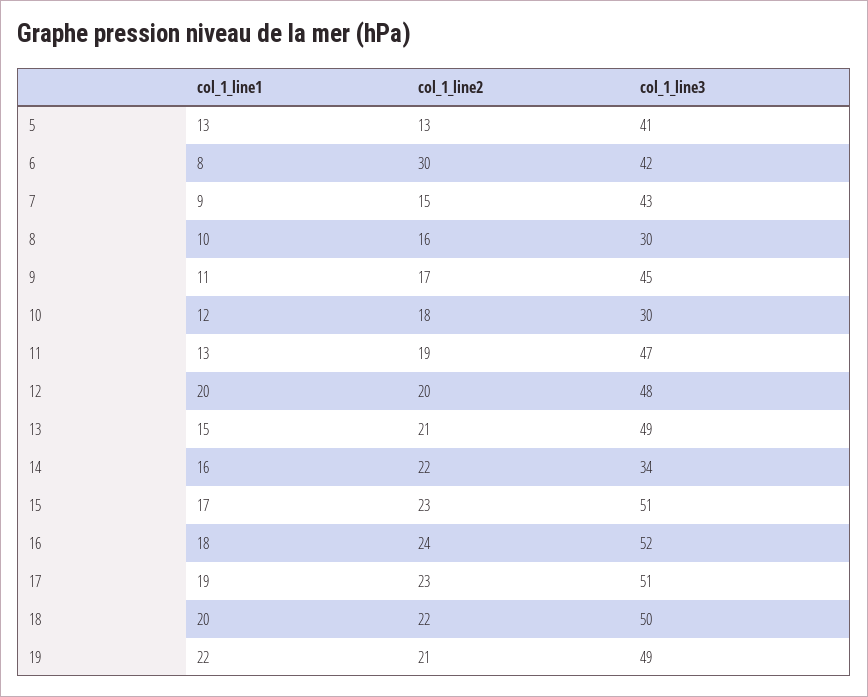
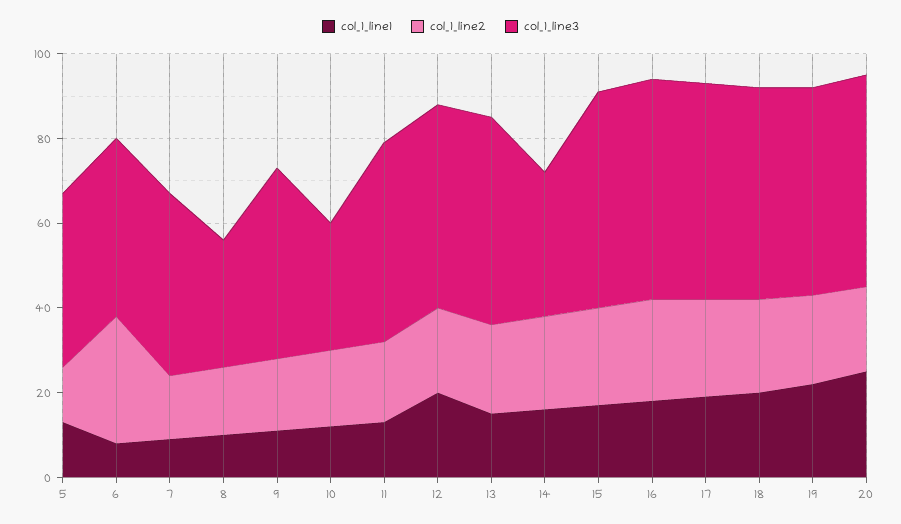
col_1_line1, 20: none -> 25
col_1_line2, 20: none -> 20
col_1_line3, 20: none -> 50

